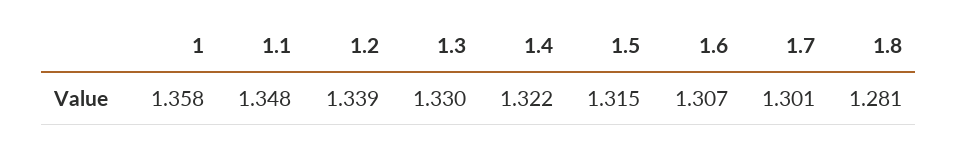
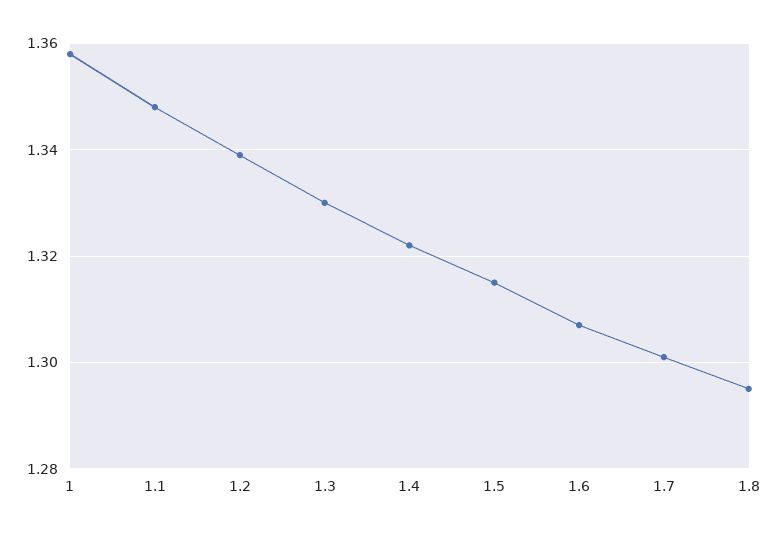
1.8: 1.281 -> 1.295

